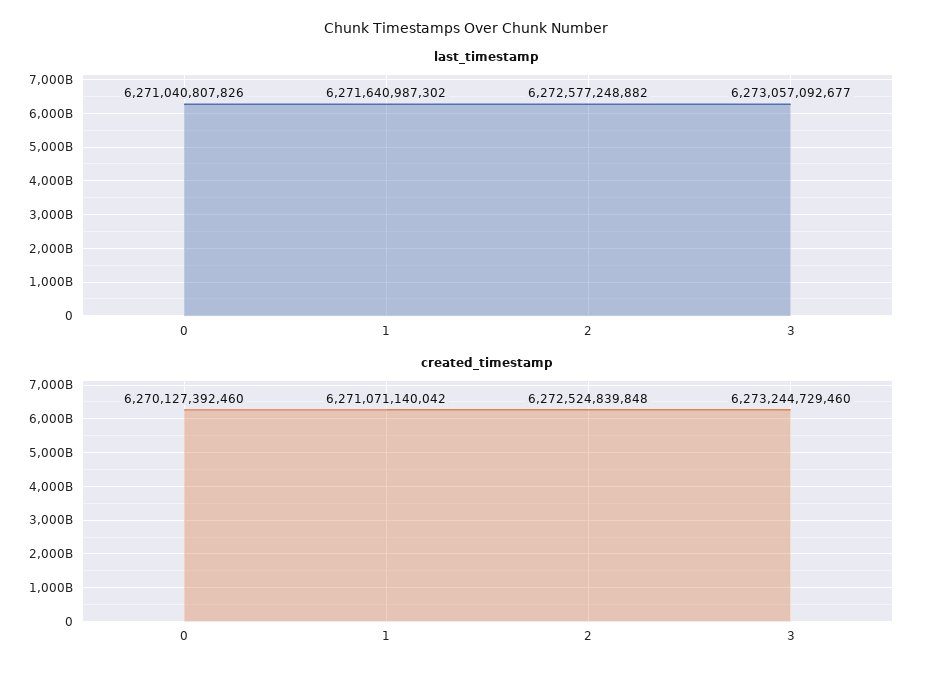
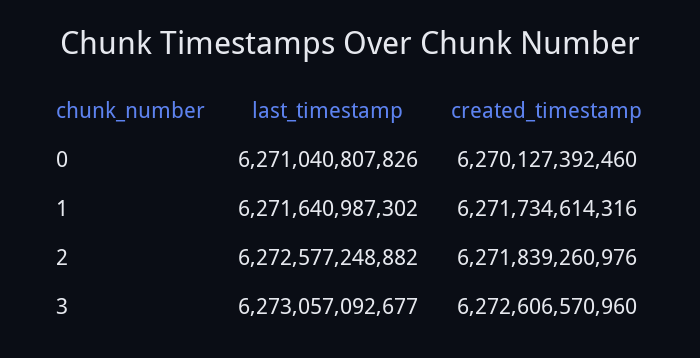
created_timestamp, 1: 6271071140042 -> 6271734614316
created_timestamp, 2: 6272524839848 -> 6271839260976
created_timestamp, 3: 6273244729460 -> 6272606570960

